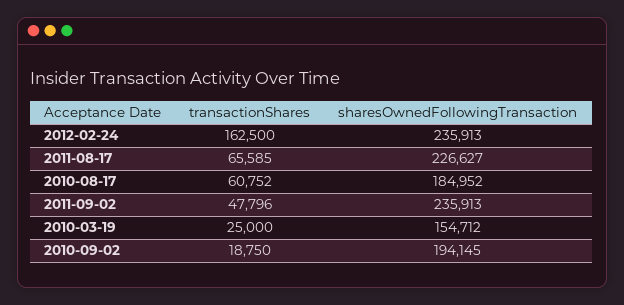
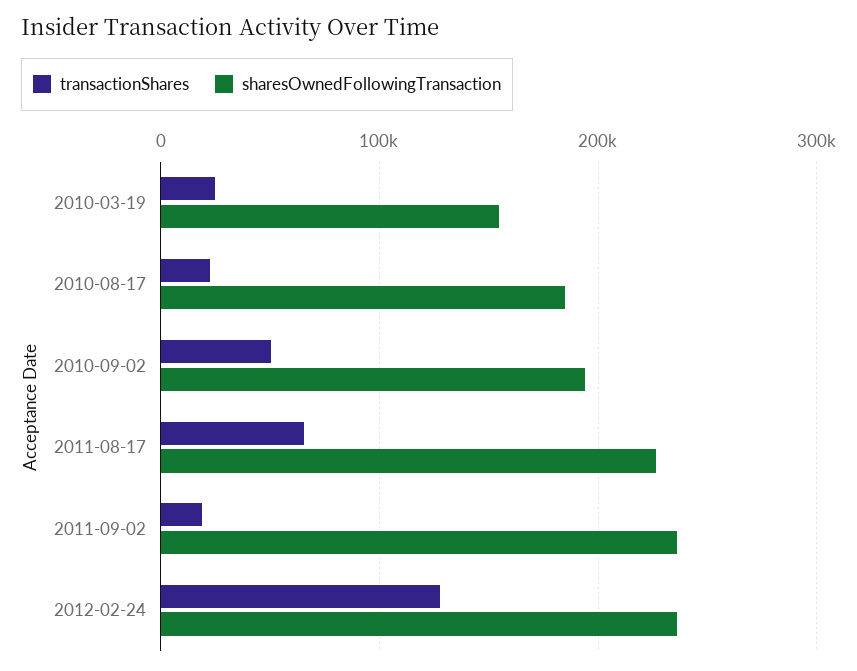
transactionShares, 2012-02-24: 162500 -> 130000
transactionShares, 2010-08-17: 60752 -> 20000
transactionShares, 2011-09-02: 47796 -> 20000
transactionShares, 2010-09-02: 18750 -> 50000

